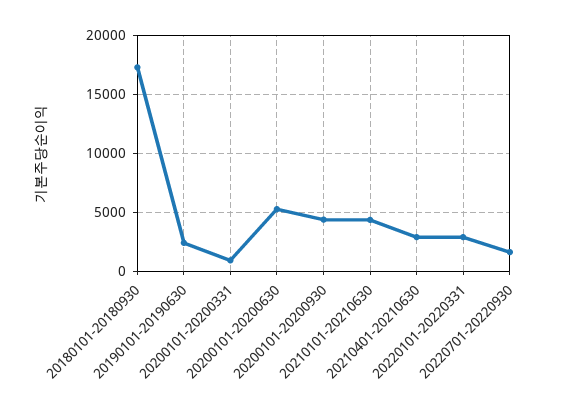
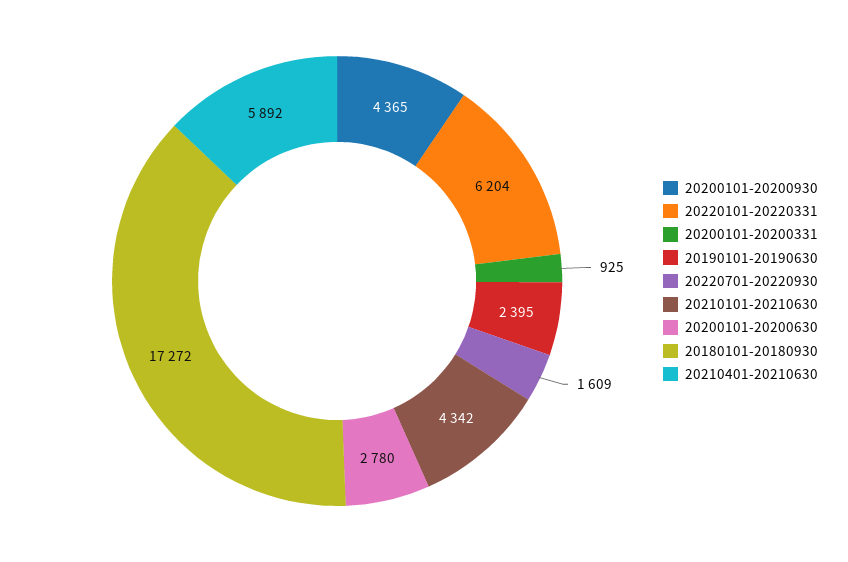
20200101-20200630: 5000 -> 2780
20210401-20210630: 3000 -> 5892
20220101-20220331: 3000 -> 6204

